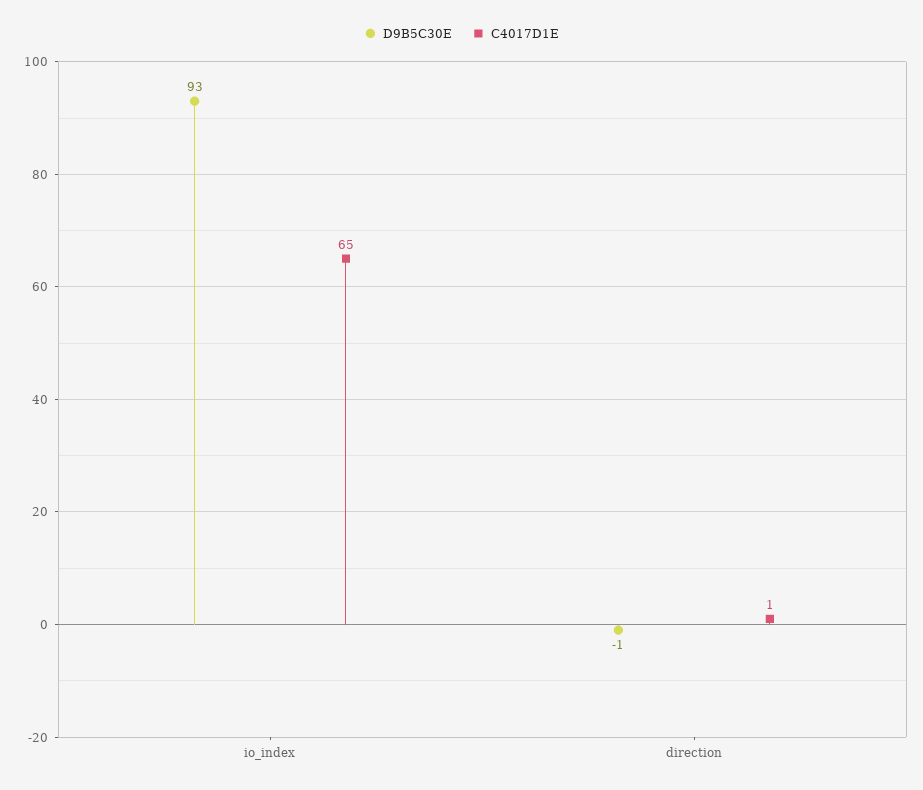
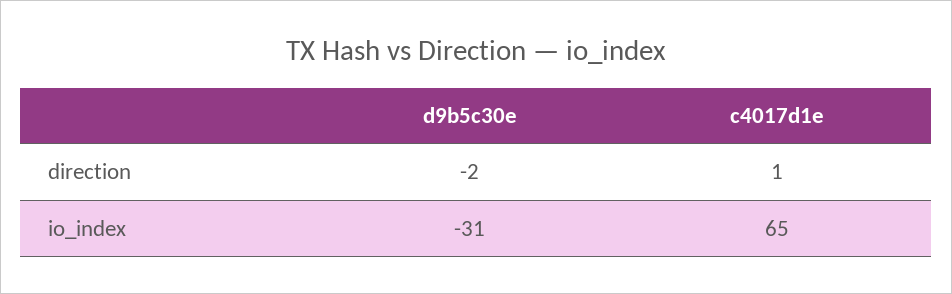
D9B5C30E, io_index: 93 -> -31
D9B5C30E, direction: -1 -> -2

